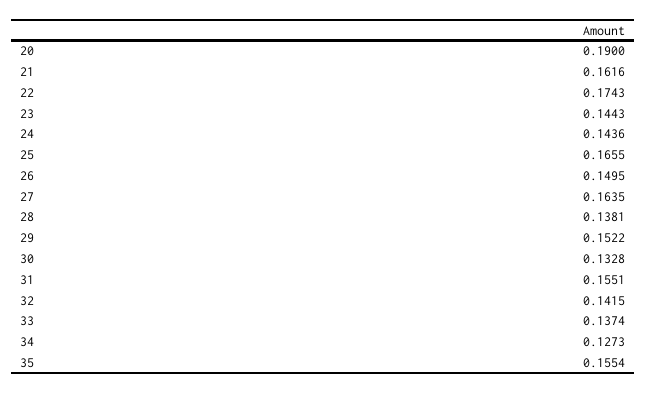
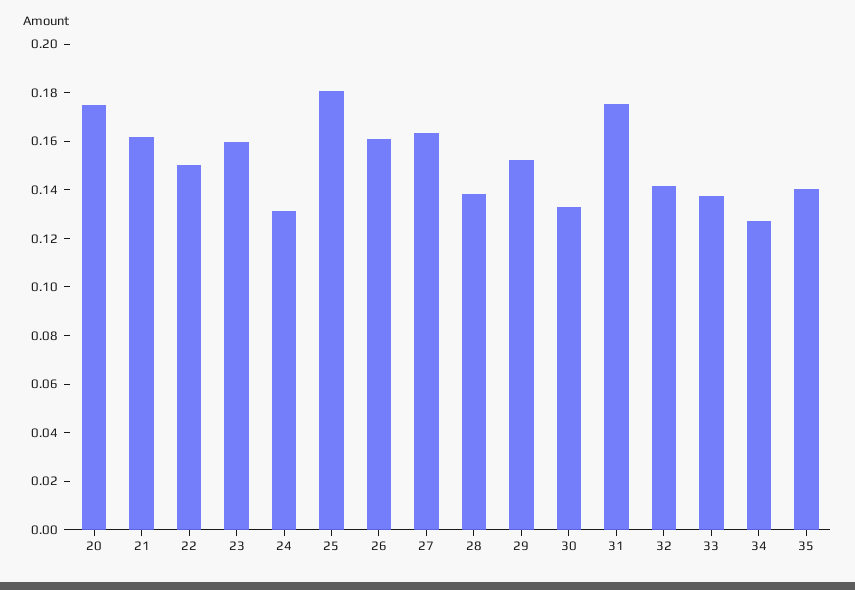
20: 0.19 -> 0.175
22: 0.1743 -> 0.15
23: 0.1443 -> 0.16
24: 0.1436 -> 0.13
25: 0.1655 -> 0.18
26: 0.1495 -> 0.16
31: 0.1551 -> 0.175
35: 0.1554 -> 0.14

